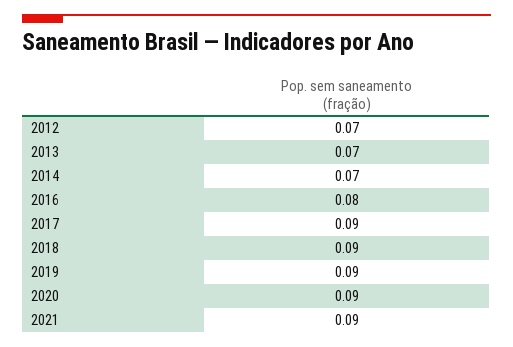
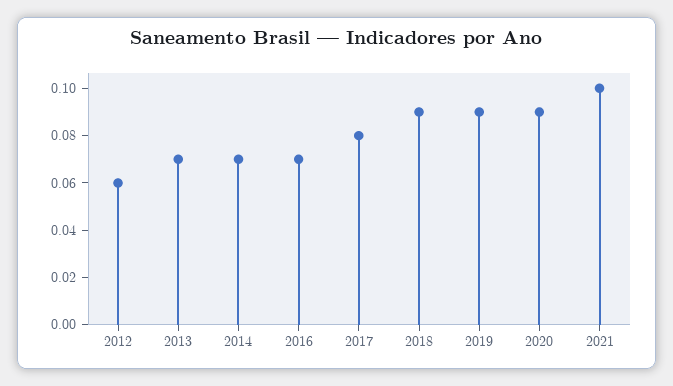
2012: 0.07 -> 0.06
2016: 0.08 -> 0.07
2017: 0.09 -> 0.08
2021: 0.09 -> 0.1

